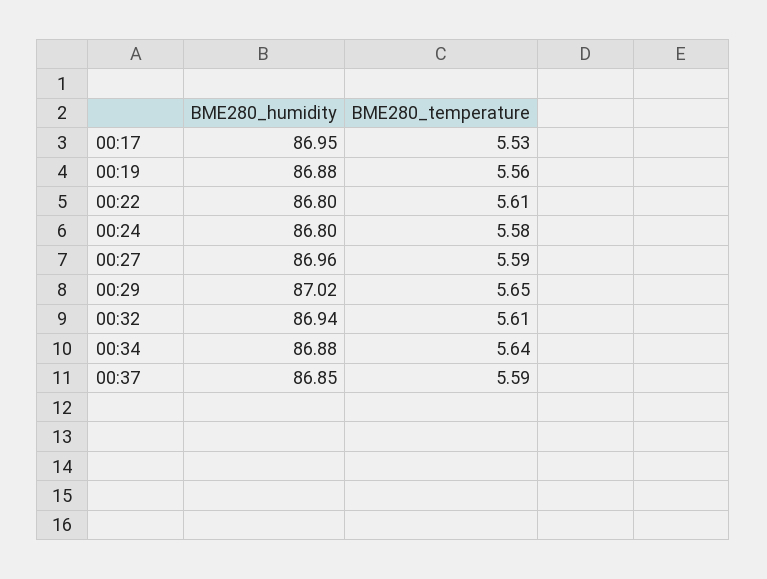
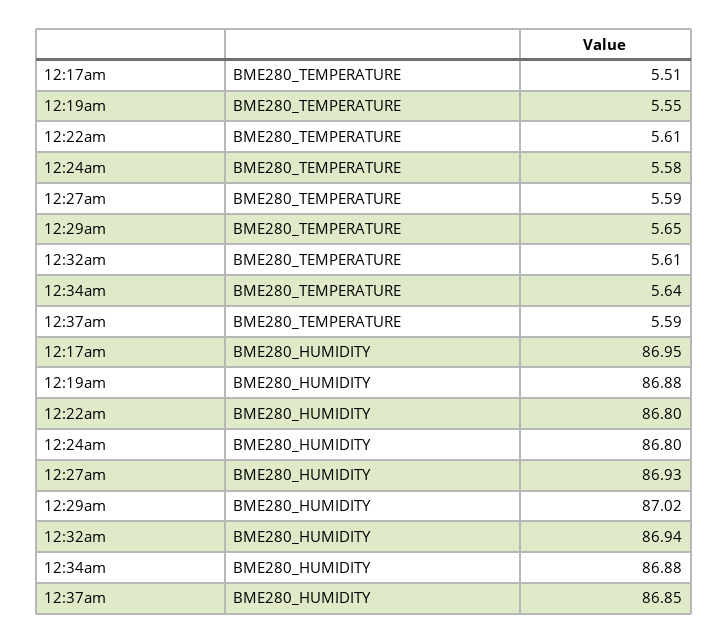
BME280_temperature, 00:17: 5.53 -> 5.51
BME280_temperature, 00:19: 5.56 -> 5.55
BME280_humidity, 00:27: 86.96 -> 86.93

